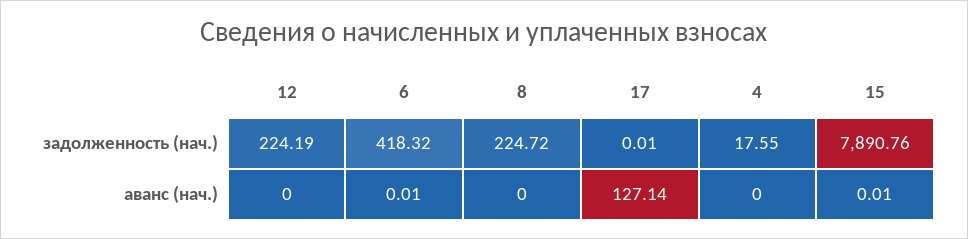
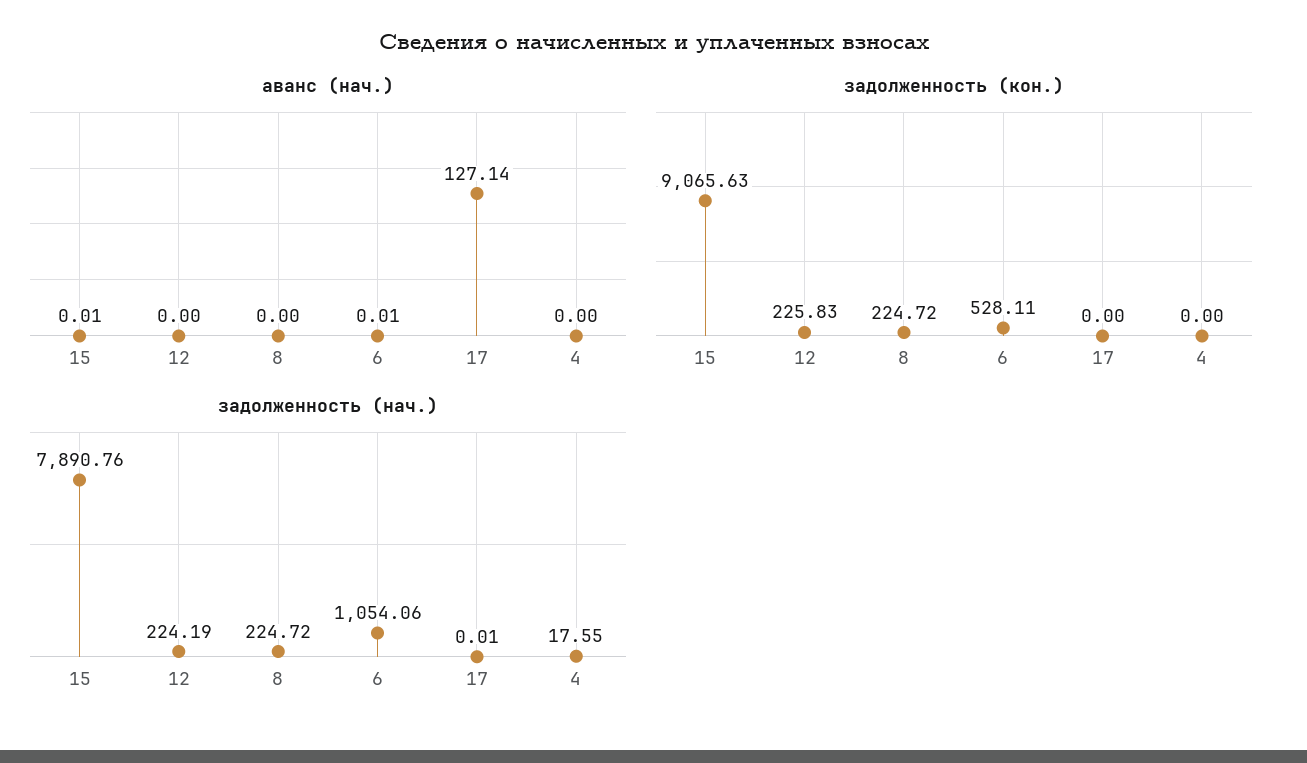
задолженность (нач.), 6: 418.32 -> 1054.06
задолженность (кон.), 15: none -> 9065.63
задолженность (кон.), 12: none -> 225.83
задолженность (кон.), 8: none -> 224.72
задолженность (кон.), 6: none -> 528.11
задолженность (кон.), 17: none -> 0
задолженность (кон.), 4: none -> 0

